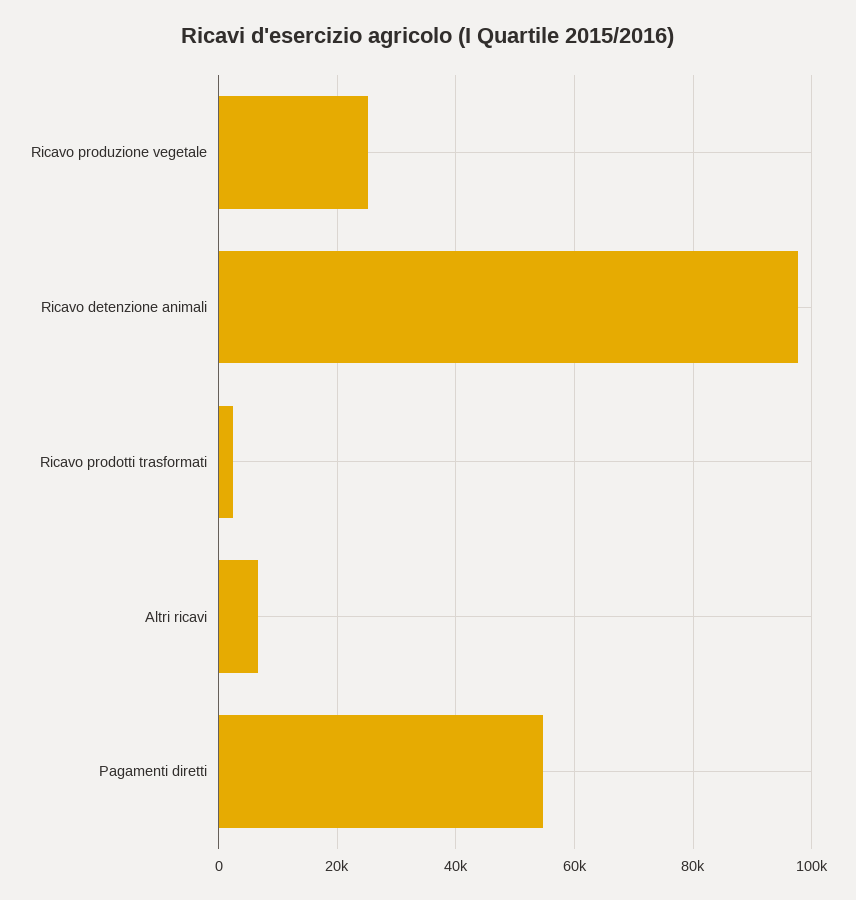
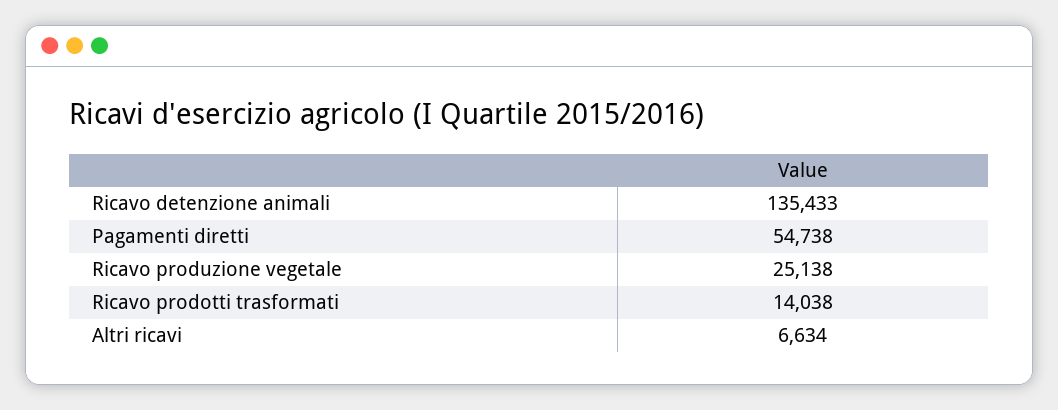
Ricavo detenzione animali: 98000 -> 135433
Ricavo prodotti trasformati: 2000 -> 14038

